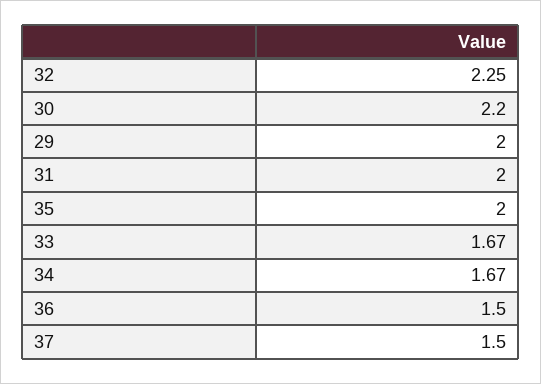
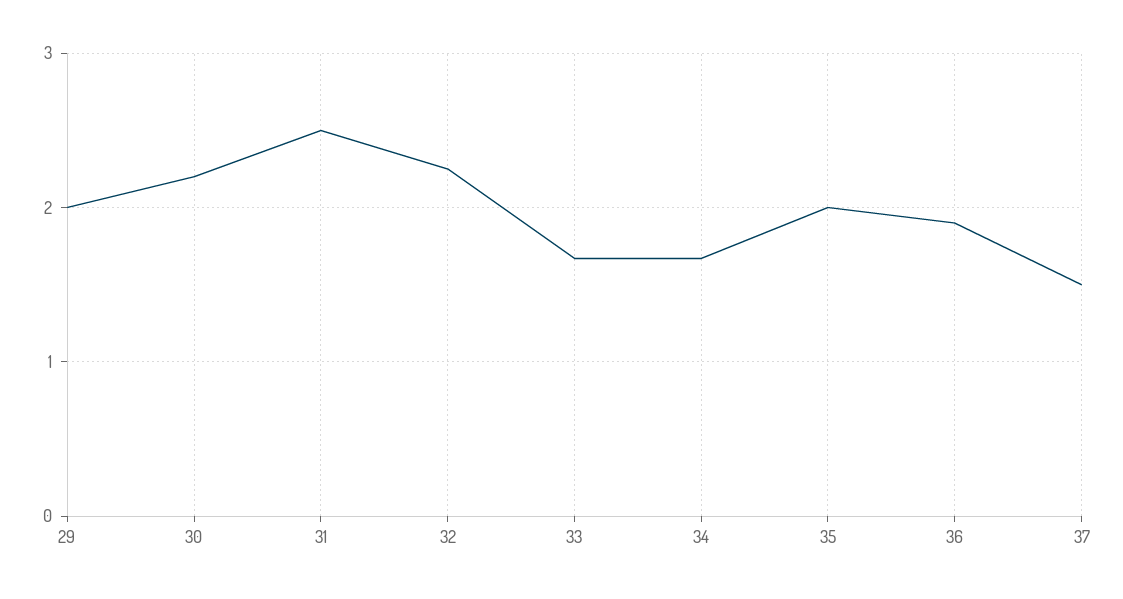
31: 2 -> 2.5
36: 1.5 -> 1.9

